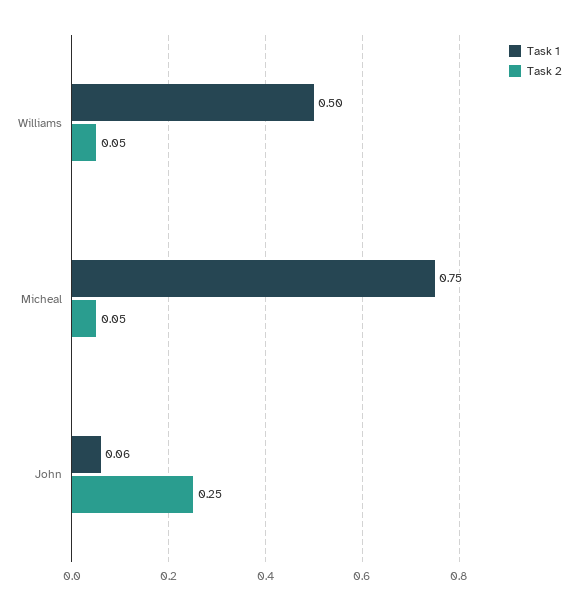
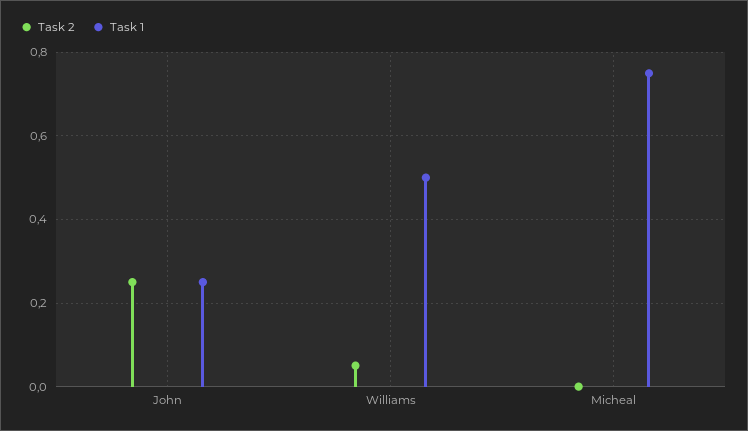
Task 2, Micheal: 0.05 -> 0
Task 1, John: 0.06 -> 0.25

